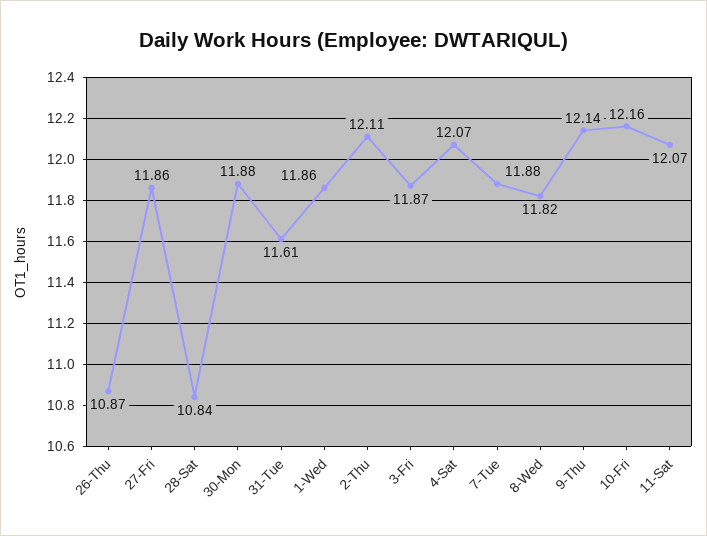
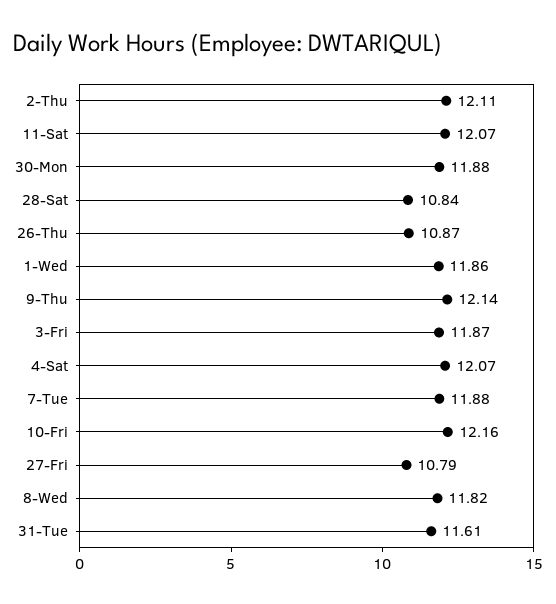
27-Fri: 11.86 -> 10.79

